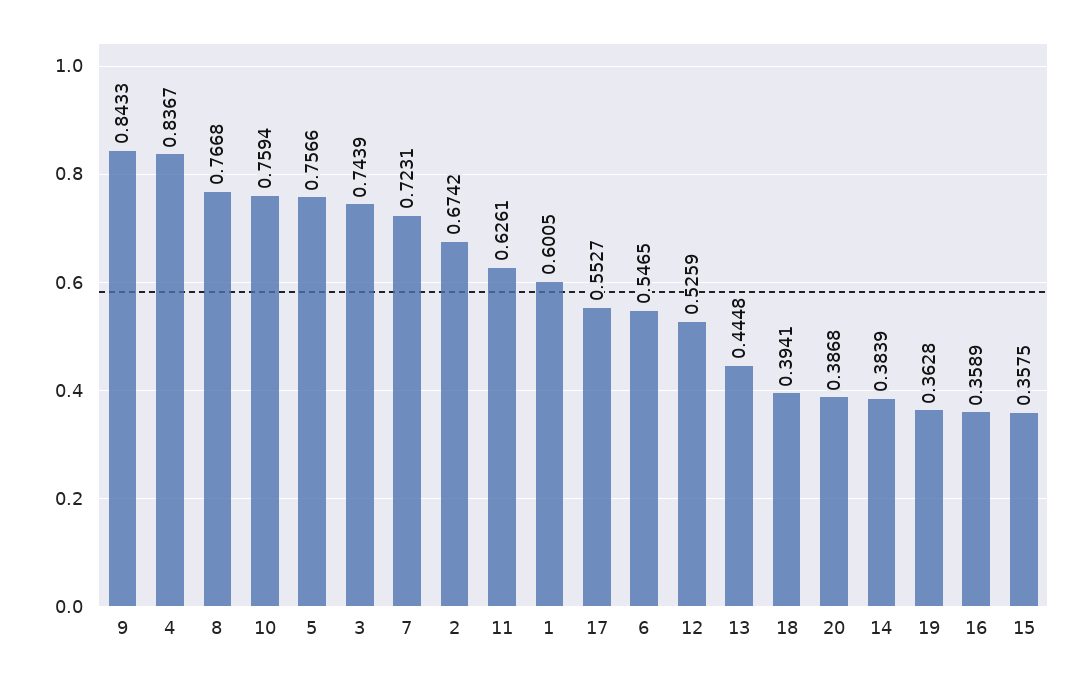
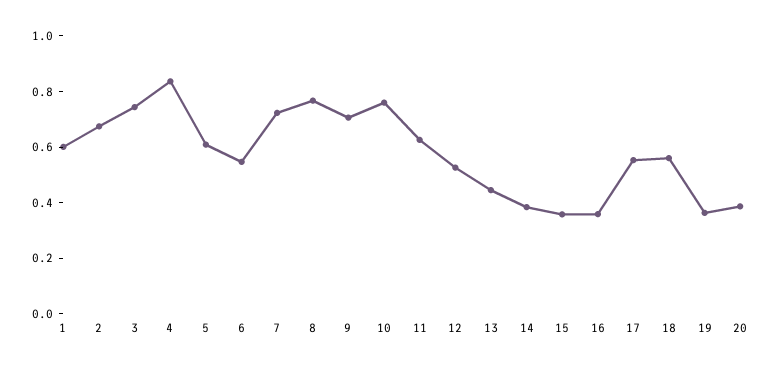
9: 0.8433 -> 0.7
5: 0.7566 -> 0.6
18: 0.3941 -> 0.55

